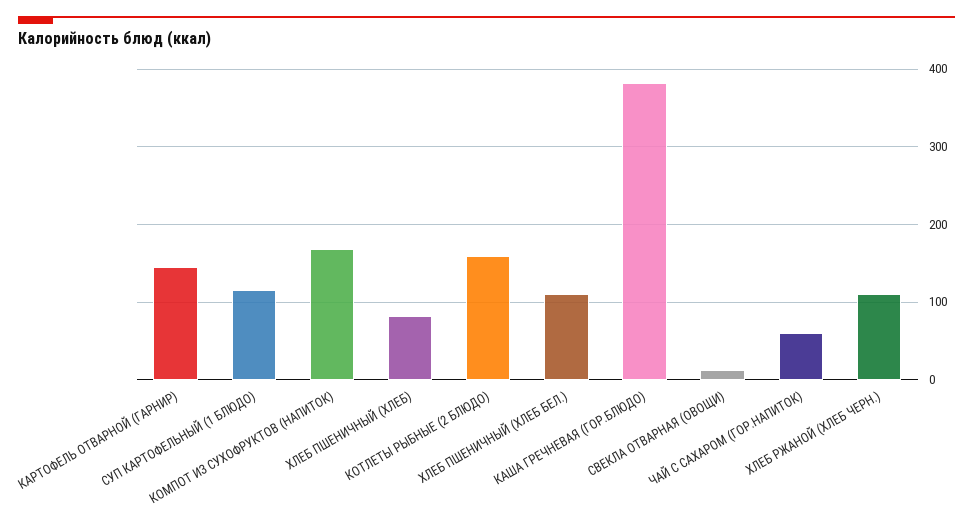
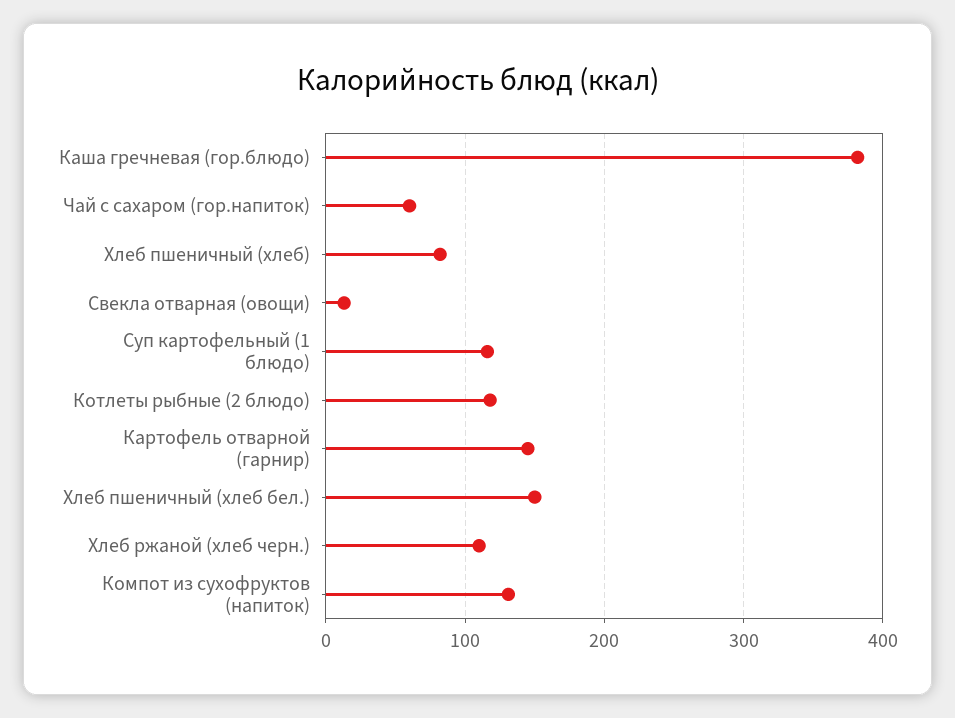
КОМПОТ ИЗ СУХОФРУКТОВ (НАПИТОК): 170 -> 130
КОТЛЕТЫ РЫБНЫЕ (2 БЛЮДО): 160 -> 120
ХЛЕБ ПШЕНИЧНЫЙ (ХЛЕБ БЕЛ.): 110 -> 150

